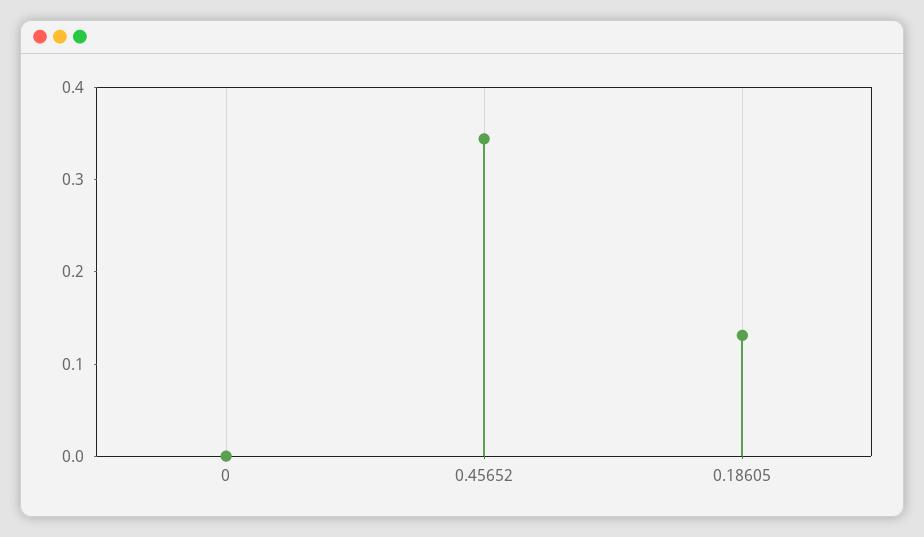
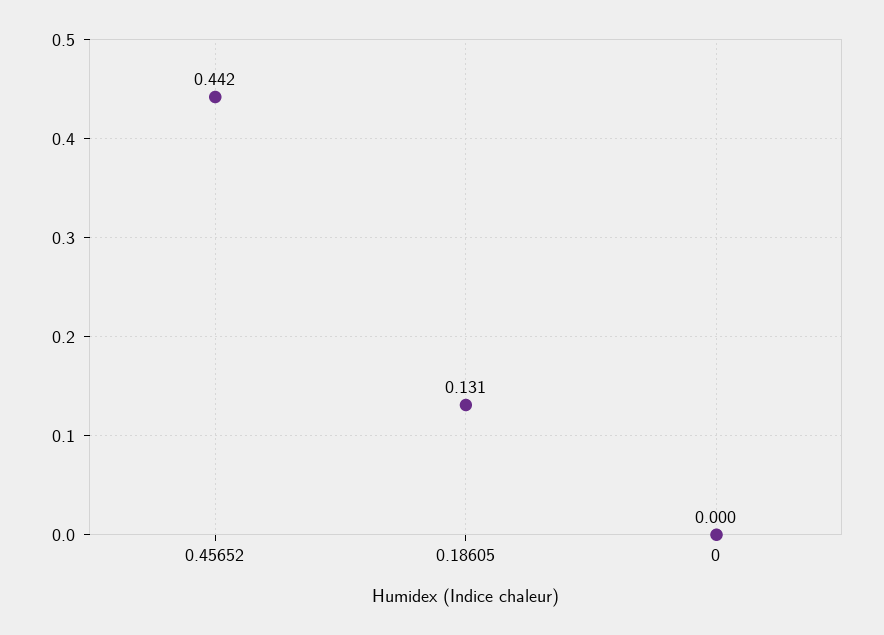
0.45652: 0.34 -> 0.442

